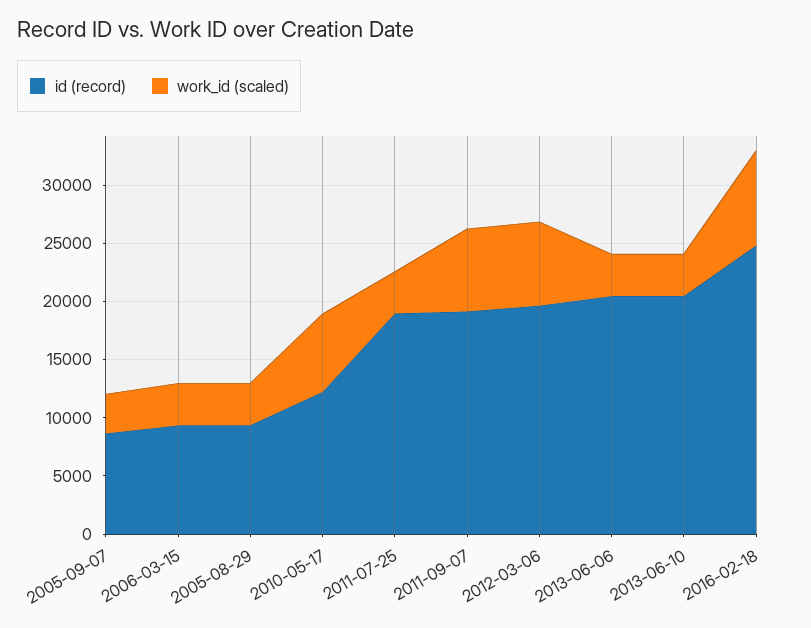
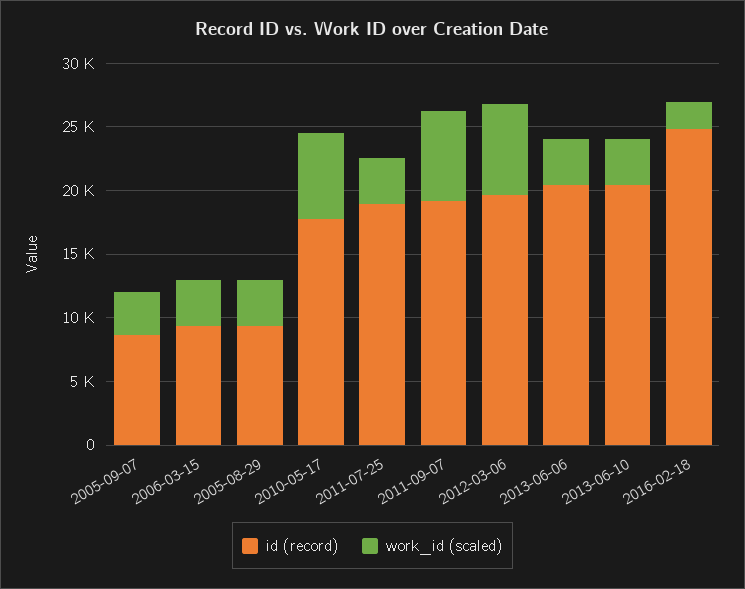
id (record), 2010-05-17: 12000 -> 18000
work_id (scaled), 2016-02-18: 8000 -> 2000

